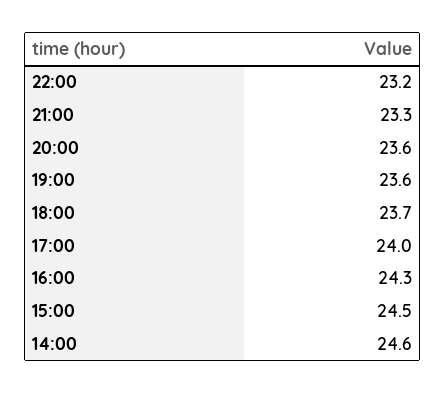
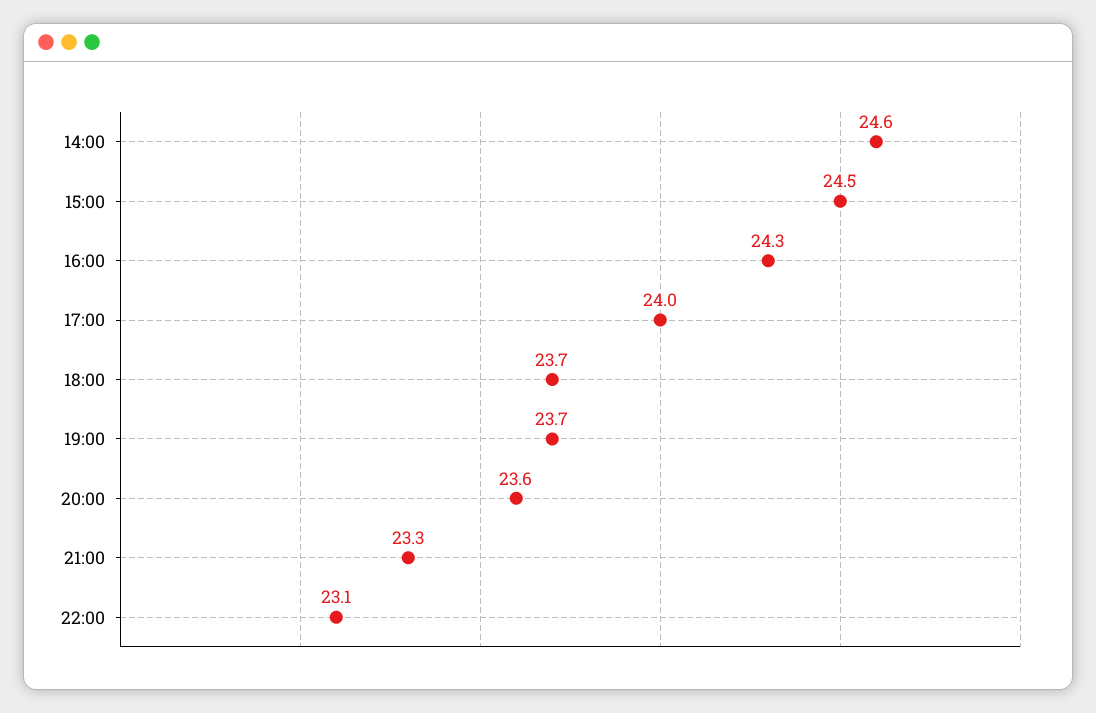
22:00: 23.2 -> 23.1
19:00: 23.6 -> 23.7

